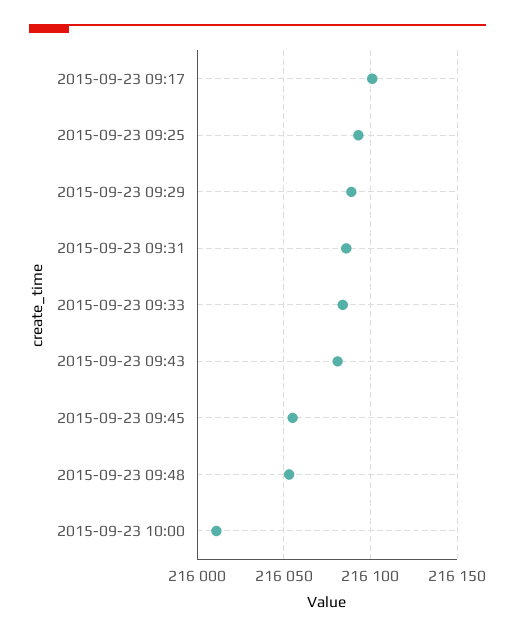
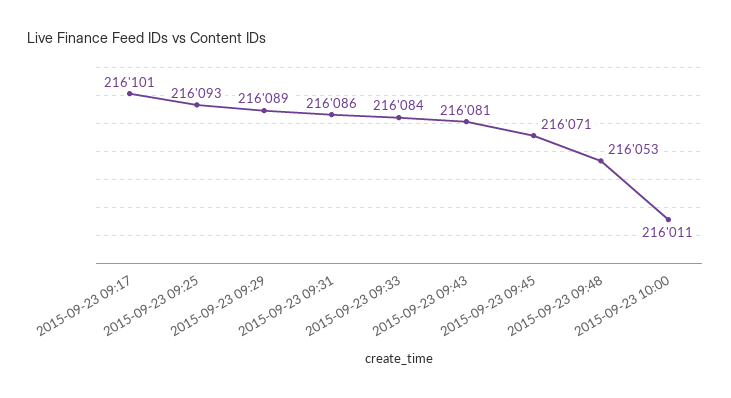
2015-09-23 09:45: 216055 -> 216071

